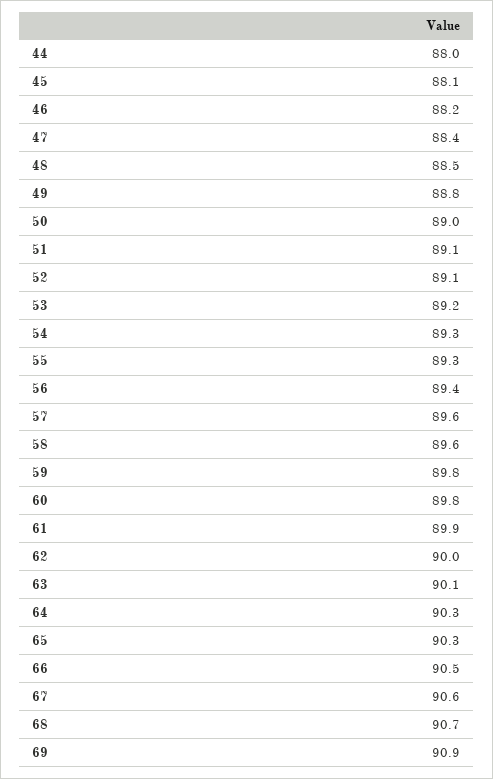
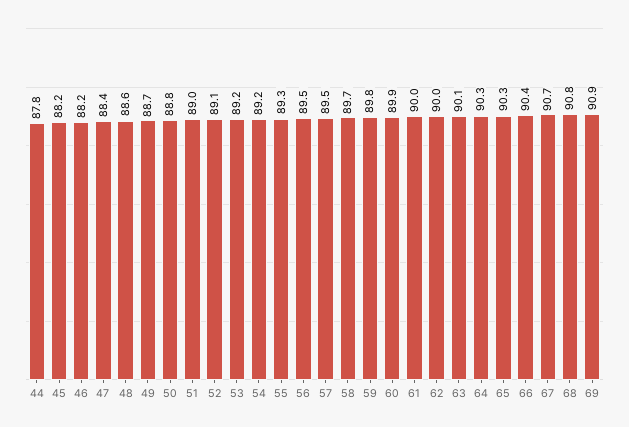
44: 88 -> 87.8
45: 88.1 -> 88.2
48: 88.5 -> 88.6
49: 88.8 -> 88.7
50: 89 -> 88.8
51: 89.1 -> 89
54: 89.3 -> 89.2
56: 89.4 -> 89.5
57: 89.6 -> 89.5
58: 89.6 -> 89.7
60: 89.8 -> 89.9
61: 89.9 -> 90
66: 90.5 -> 90.4
67: 90.6 -> 90.7
68: 90.7 -> 90.8

